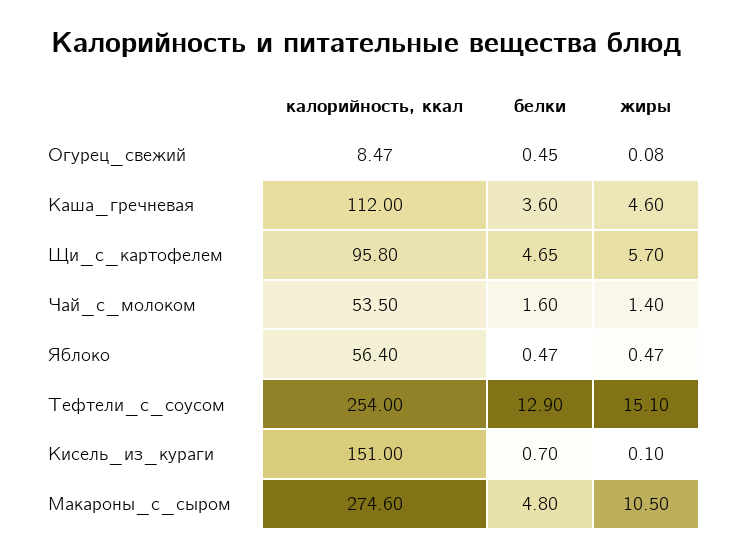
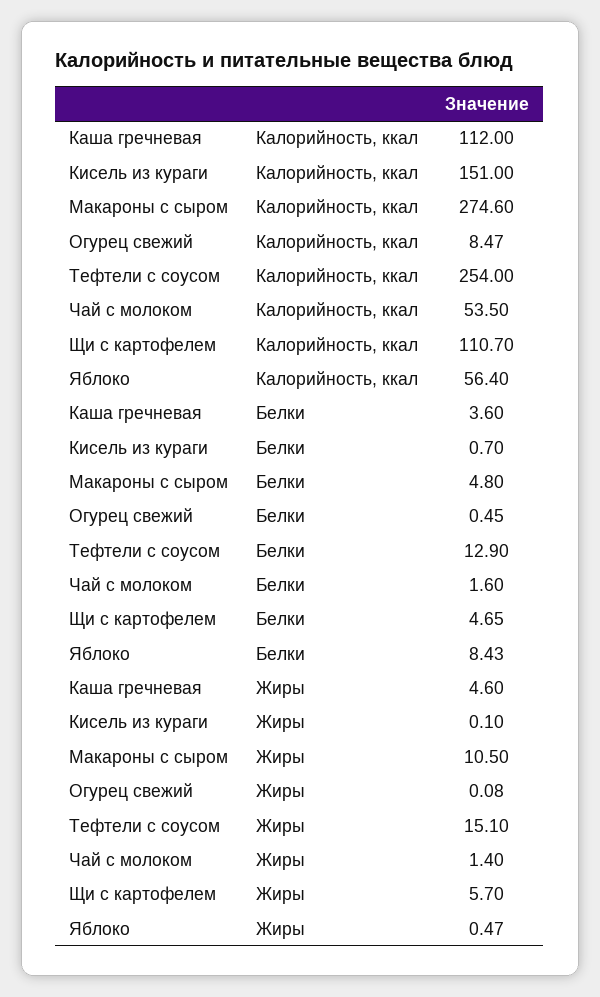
калорийность, ккал, Щи_с_картофелем: 95.8 -> 110.7
белки, Яблоко: 0.47 -> 8.43

